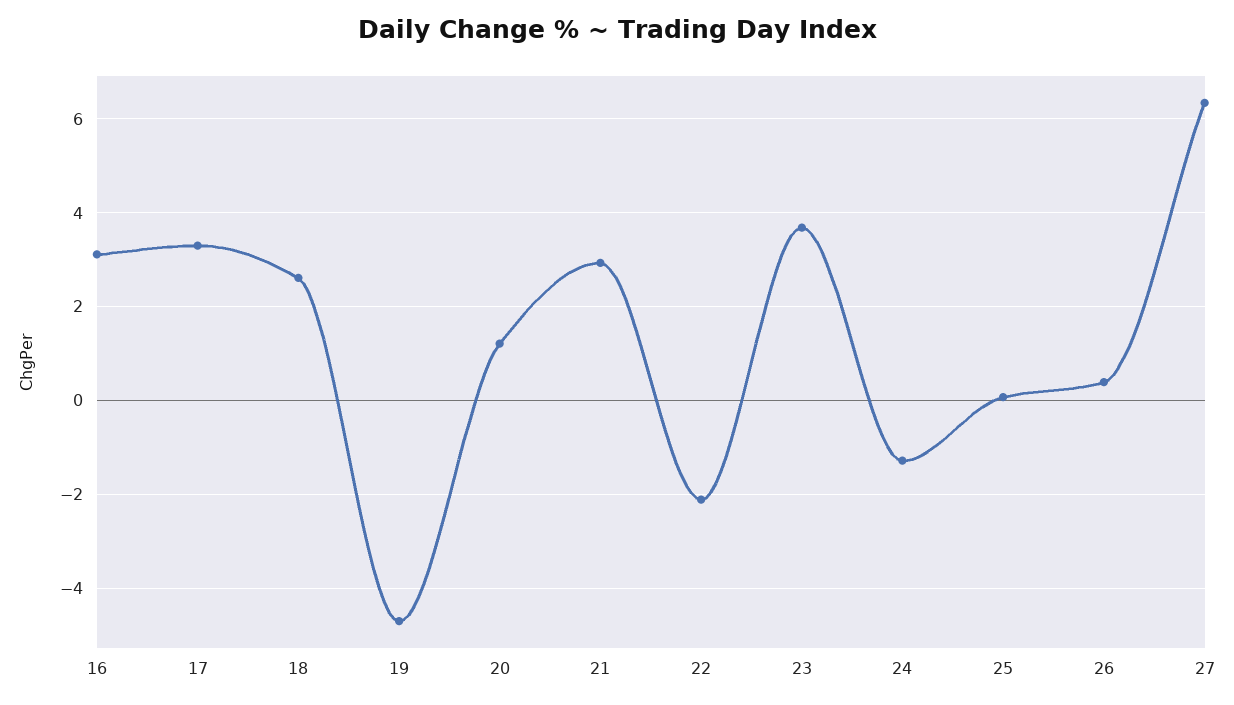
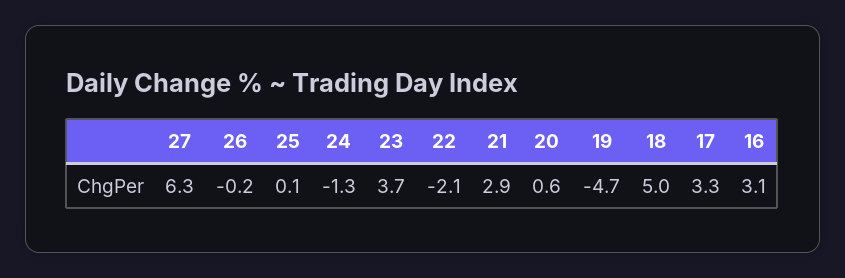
18: 2.6 -> 5
20: 1.2 -> 0.6
26: 0.4 -> -0.2

